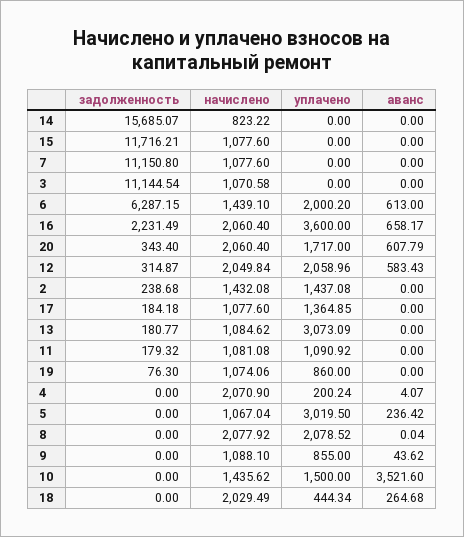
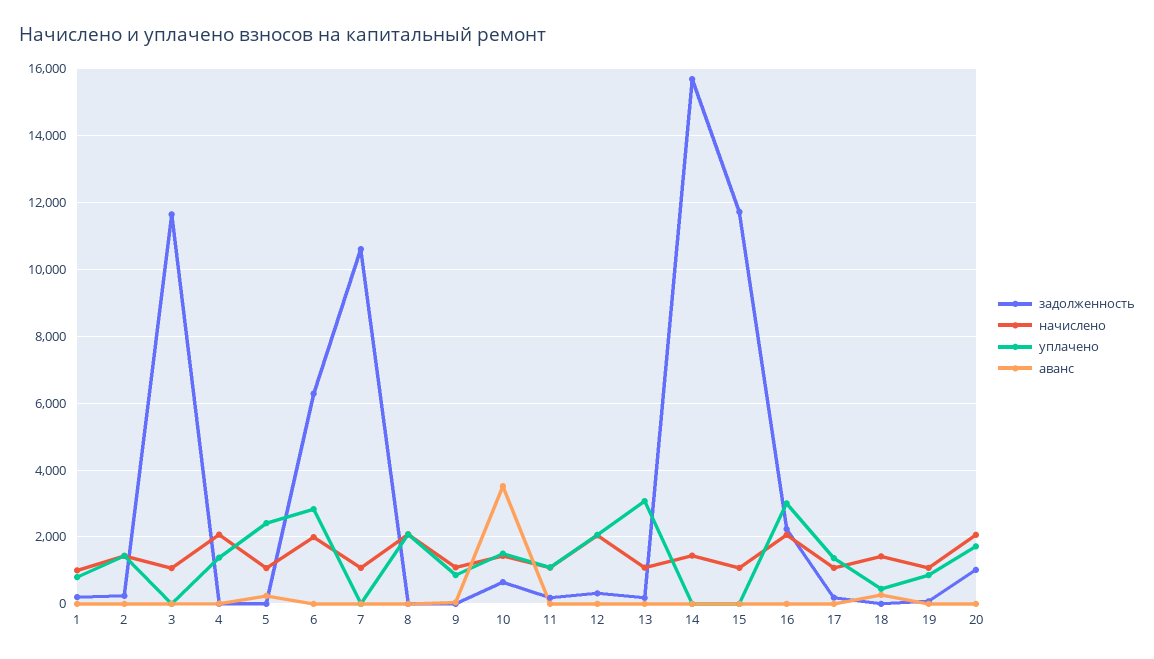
начислено, 14: 823.22 -> 1400
задолженность, 7: 11150.8 -> 10600
задолженность, 3: 11144.54 -> 11600
начислено, 6: 1439.1 -> 2000
уплачено, 6: 2000.2 -> 2800
аванс, 6: 613 -> 0
уплачено, 16: 3600 -> 3000
аванс, 16: 658.17 -> 0
задолженность, 20: 343.4 -> 1000
аванс, 20: 607.79 -> 0
аванс, 12: 583.43 -> 0
уплачено, 4: 200.24 -> 1400
уплачено, 5: 3019.5 -> 2400
задолженность, 10: 0 -> 600
начислено, 18: 2029.49 -> 1400
задолженность, 1: none -> 200
начислено, 1: none -> 1000
уплачено, 1: none -> 800
аванс, 1: none -> 0

